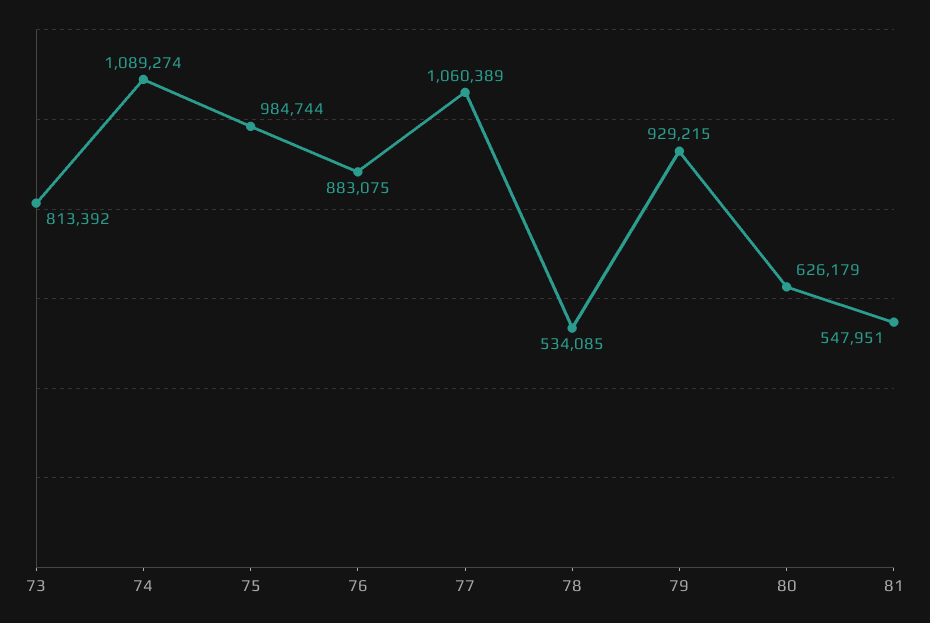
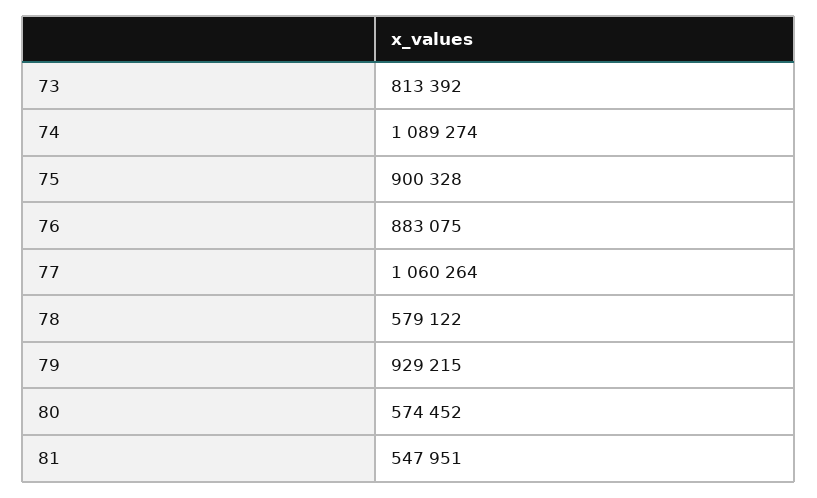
75: 984744 -> 900328
77: 1060389 -> 1060264
78: 534085 -> 579122
80: 626179 -> 574452

